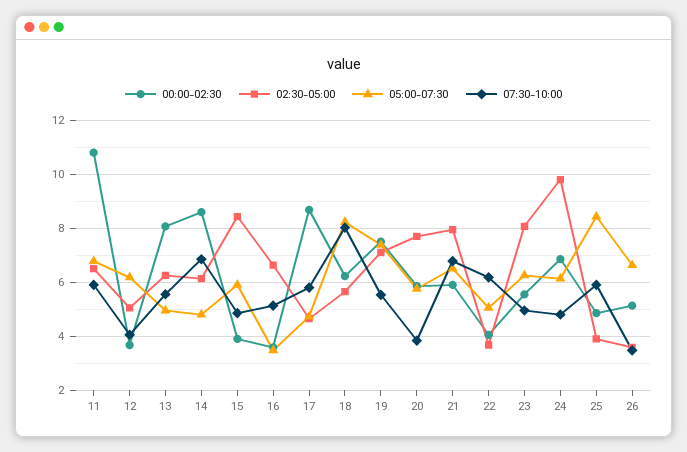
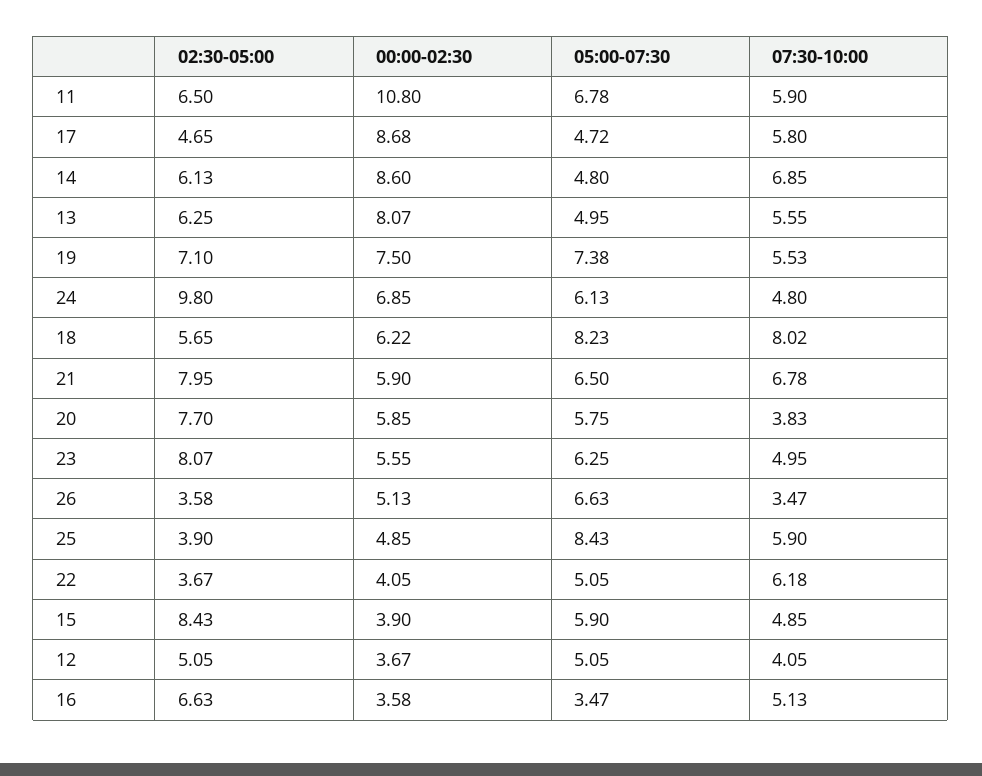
05:00-07:30, 12: 6.25 -> 5.05

